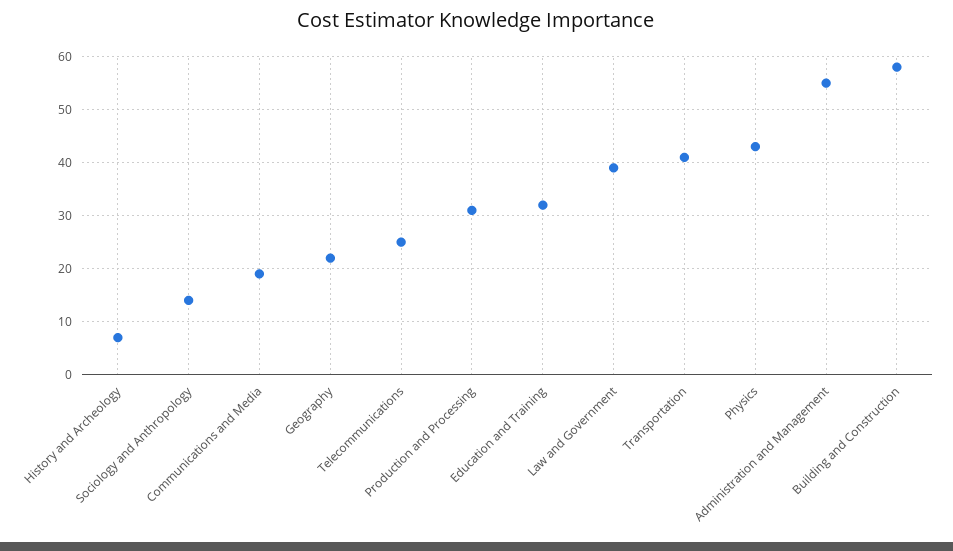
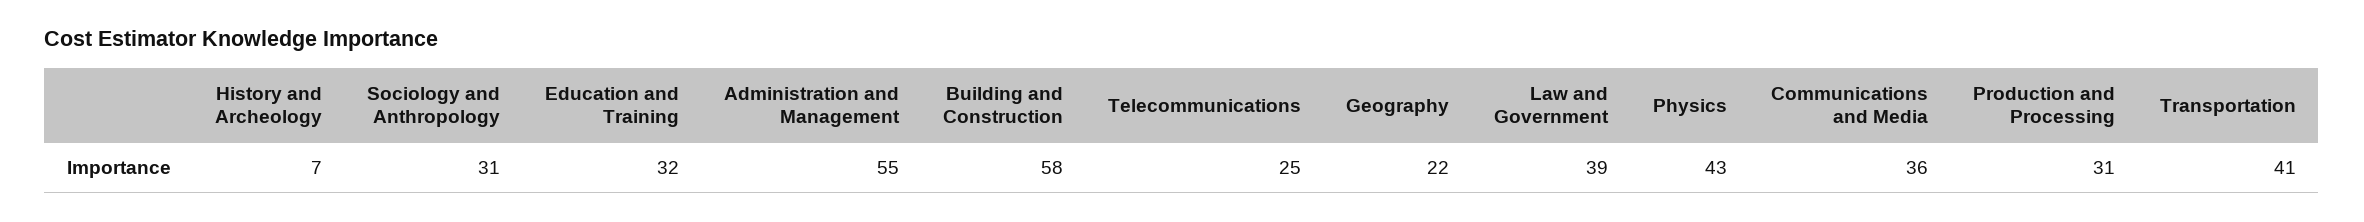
Sociology and Anthropology: 15 -> 31
Communications and Media: 20 -> 36

